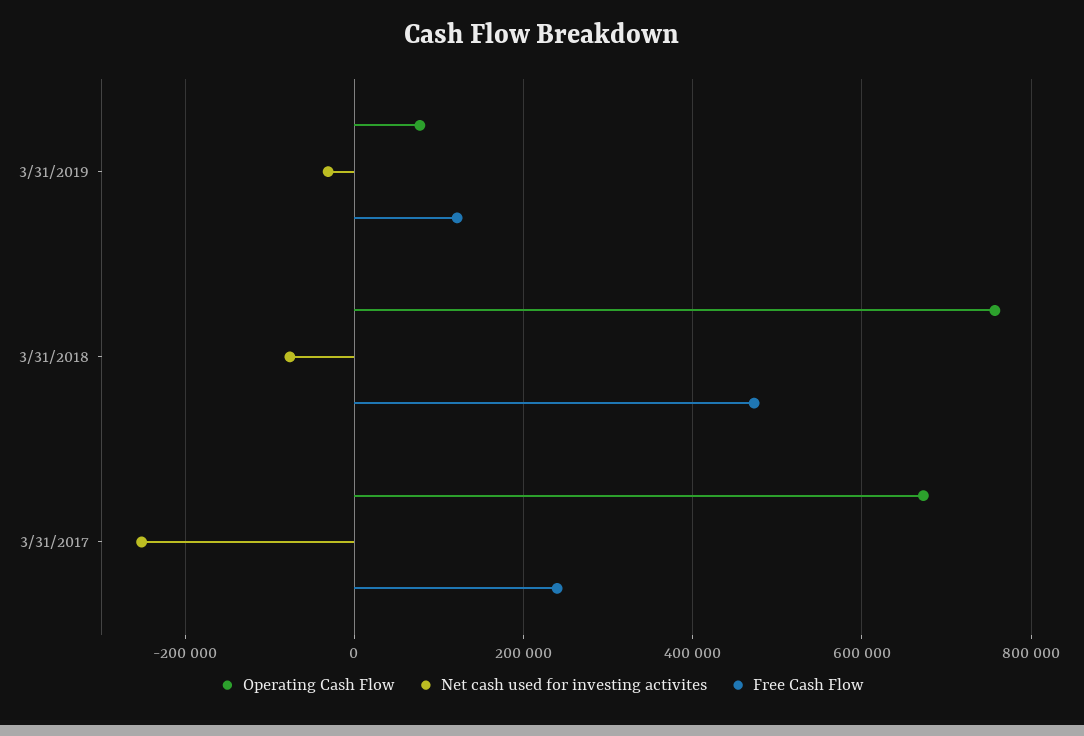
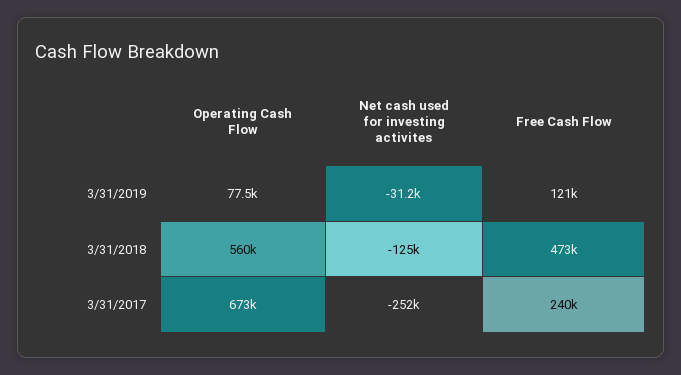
Operating Cash Flow, 3/31/2018: 760000 -> 560000
Net cash used for investing activites, 3/31/2018: -80000 -> -125000

